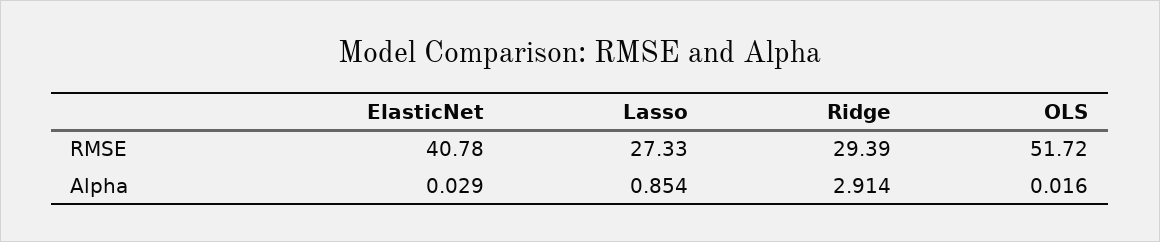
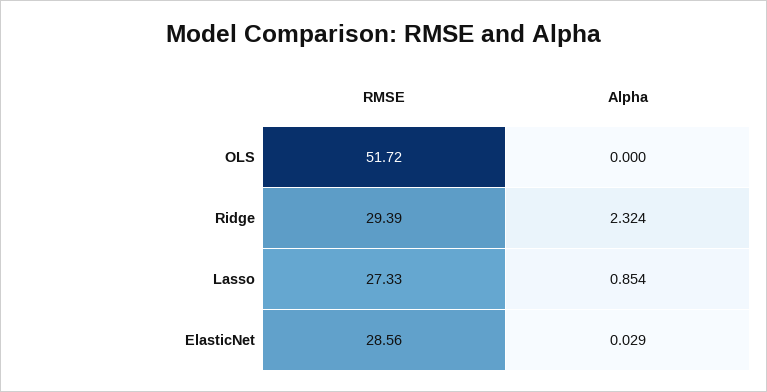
ElasticNet, RMSE: 40.78 -> 28.56
Ridge, Alpha: 2.914 -> 2.324
OLS, Alpha: 0.016 -> 0

